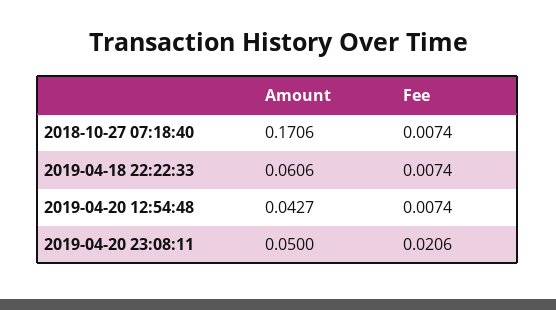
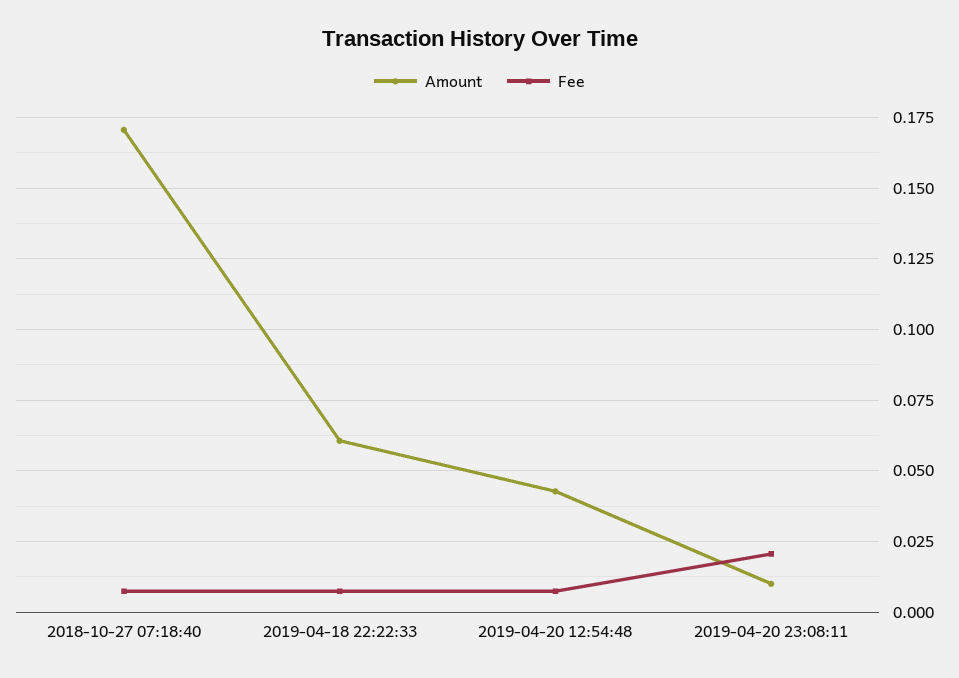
Amount, 2019-04-20 23:08:11: 0.05 -> 0.01

